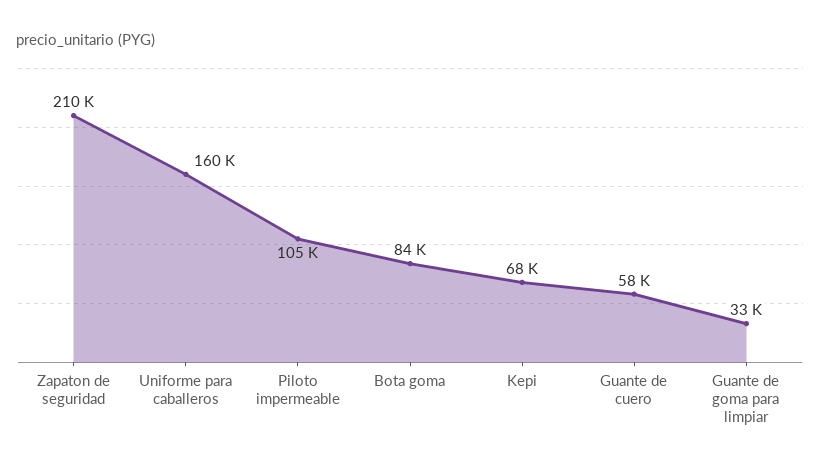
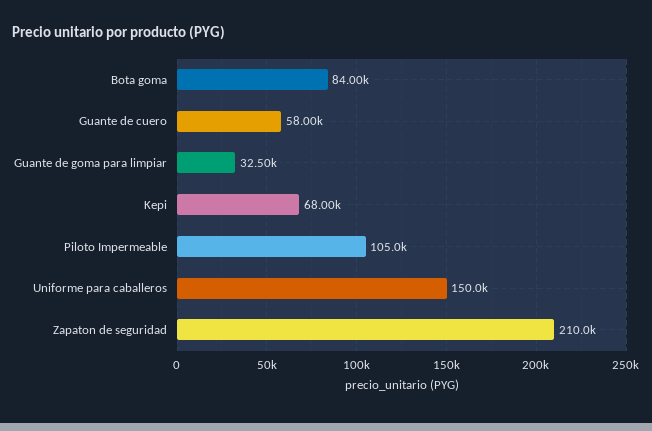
Uniforme para caballeros: 160000 -> 150000

